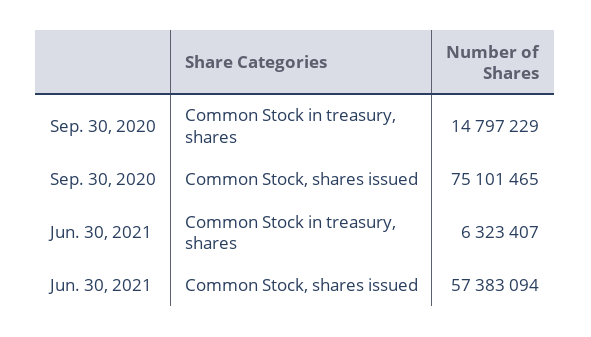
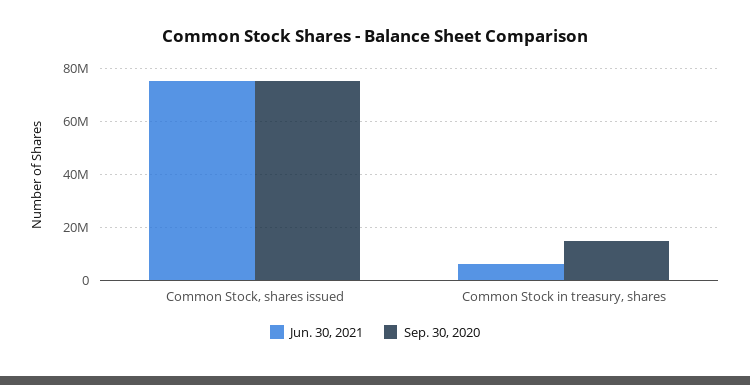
Jun. 30, 2021, Common Stock, shares issued: 57383094 -> 75000000

